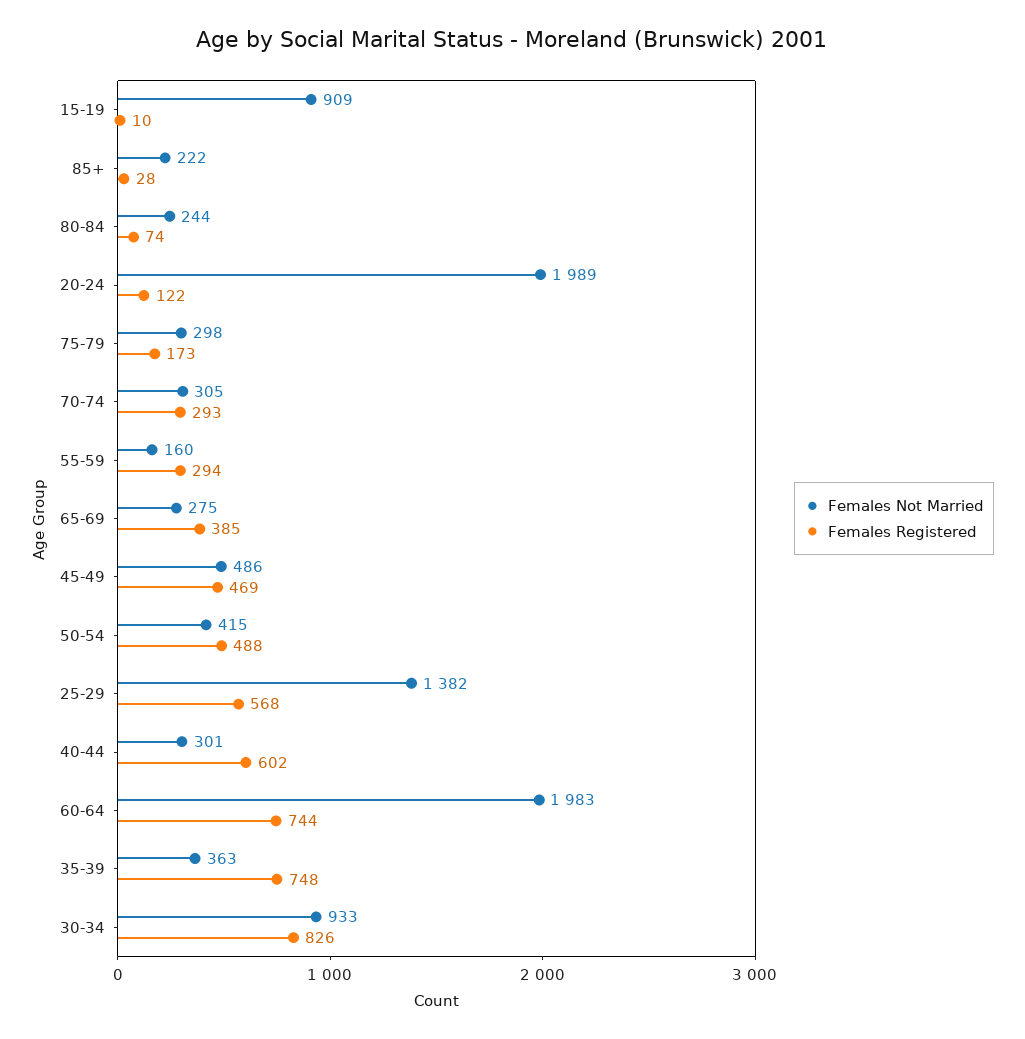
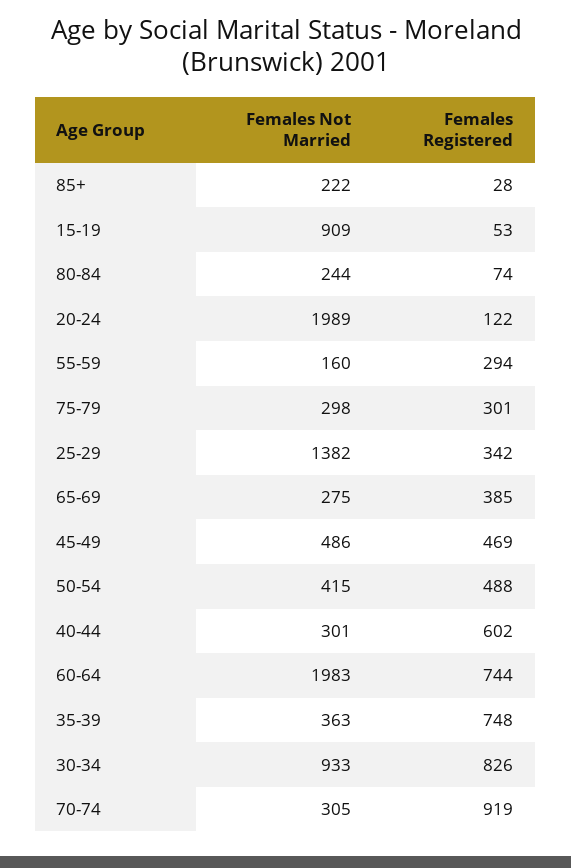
Females Registered, 15-19: 10 -> 53
Females Registered, 75-79: 173 -> 301
Females Registered, 70-74: 293 -> 919
Females Registered, 25-29: 568 -> 342

